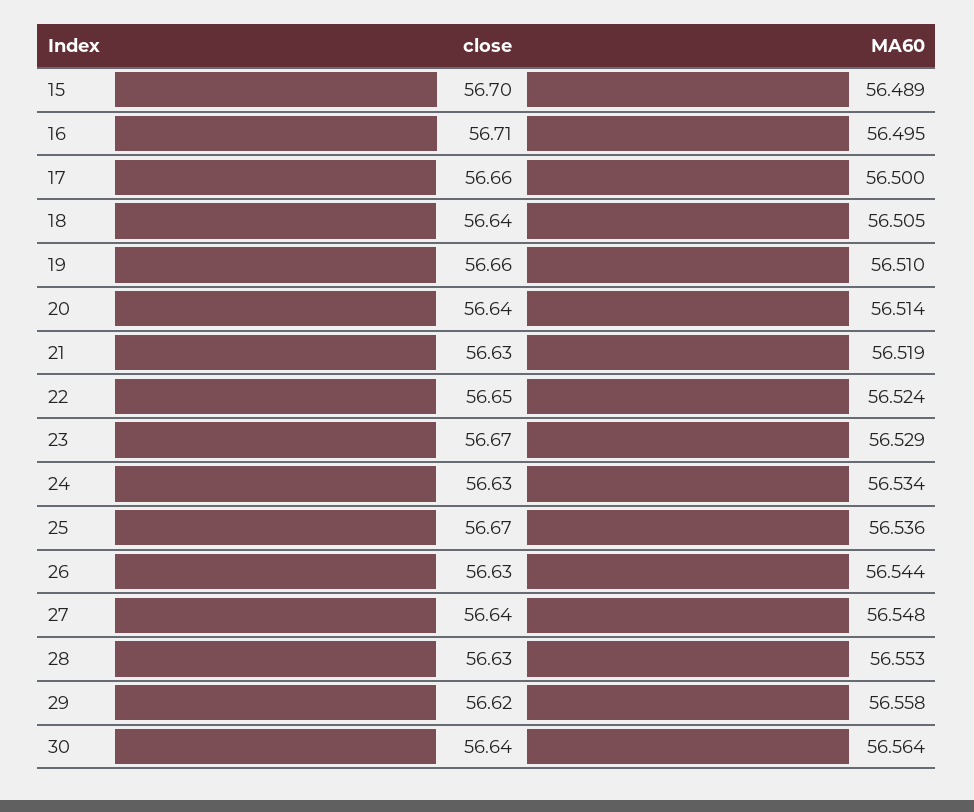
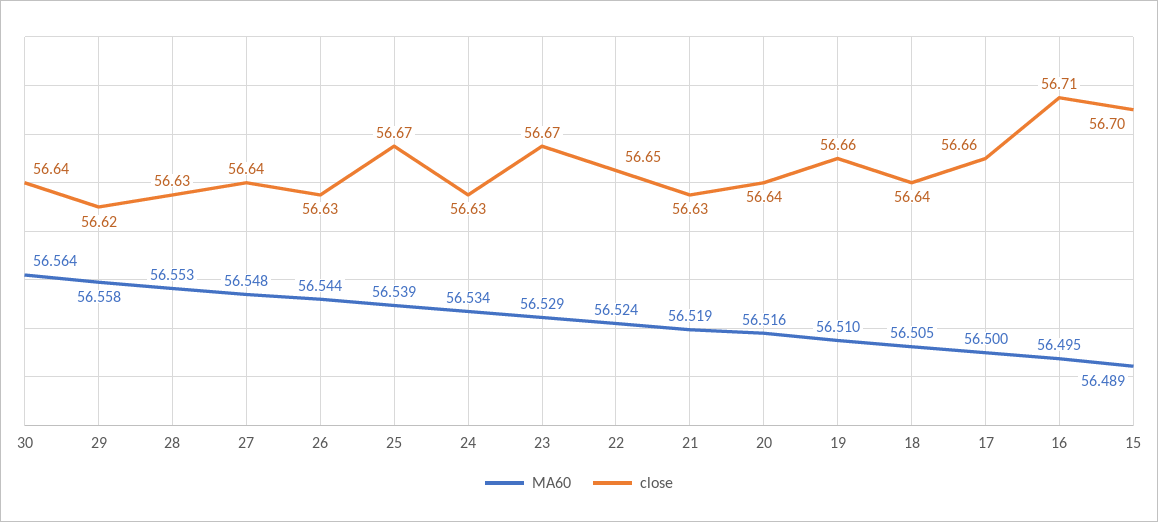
MA60, 20: 56.514 -> 56.516
MA60, 25: 56.536 -> 56.539

